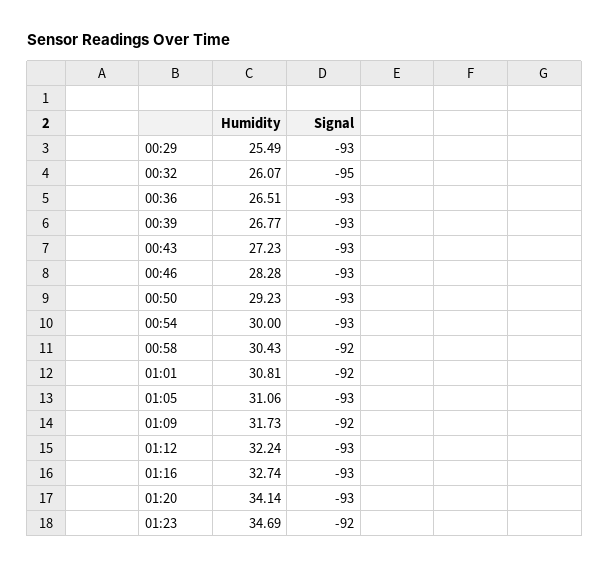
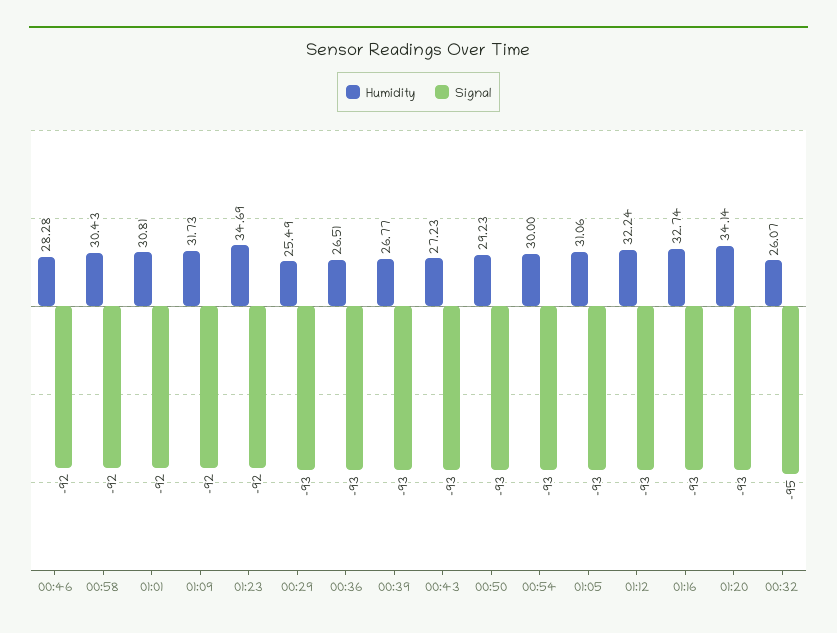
Signal, 00:46: -93 -> -92

